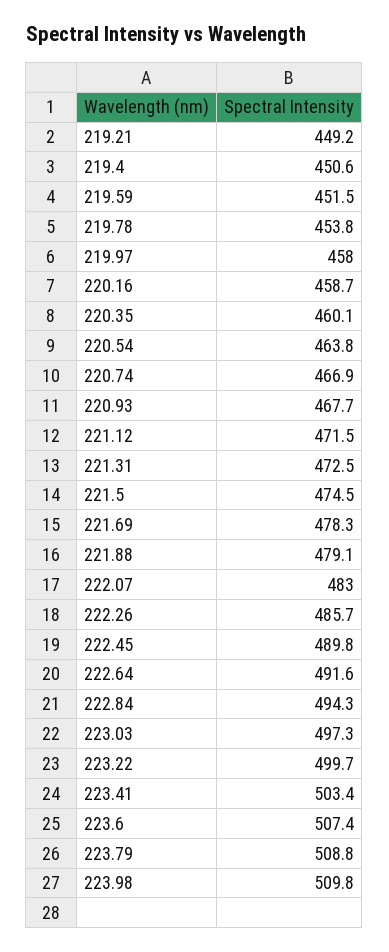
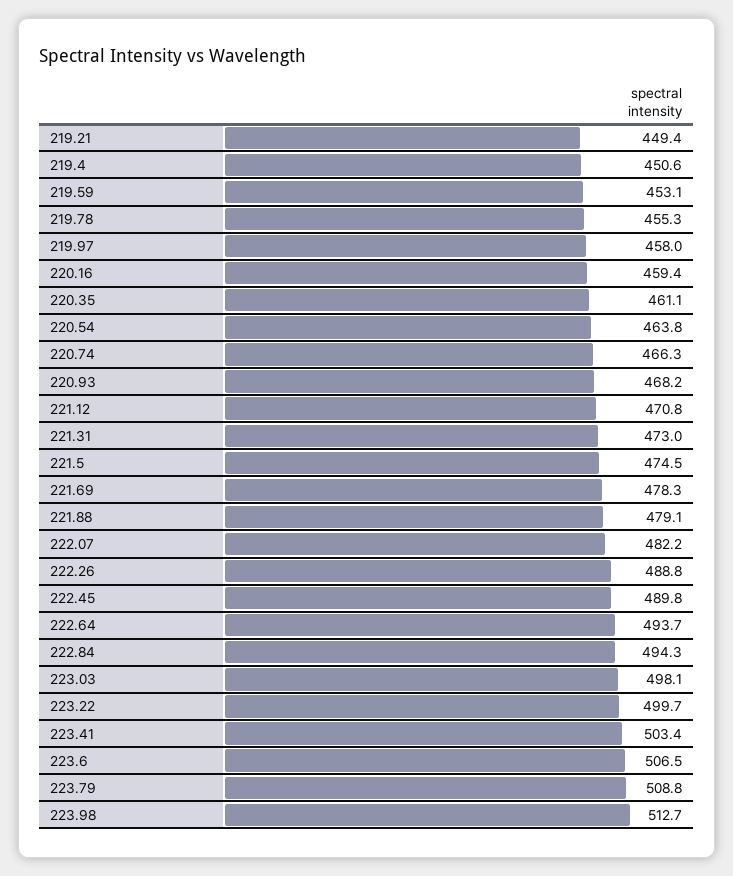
219.21: 449.2 -> 449.4
219.59: 451.5 -> 453.1
219.78: 453.8 -> 455.3
220.16: 458.7 -> 459.4
220.35: 460.1 -> 461.1
220.74: 466.9 -> 466.3
220.93: 467.7 -> 468.2
221.12: 471.5 -> 470.8
221.31: 472.5 -> 473
222.07: 483 -> 482.2
222.26: 485.7 -> 488.8
222.64: 491.6 -> 493.7
223.03: 497.3 -> 498.1
223.6: 507.4 -> 506.5
223.98: 509.8 -> 512.7

